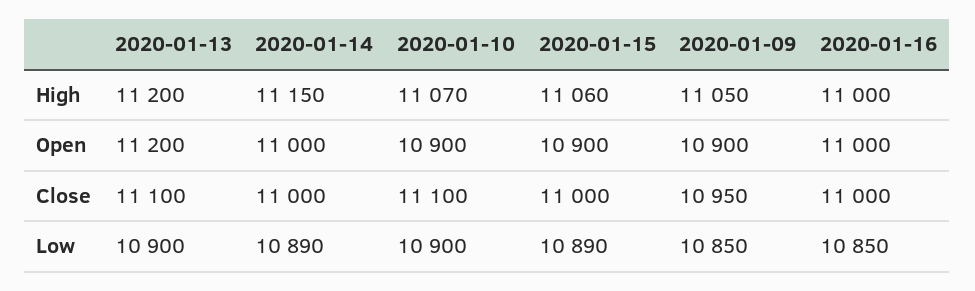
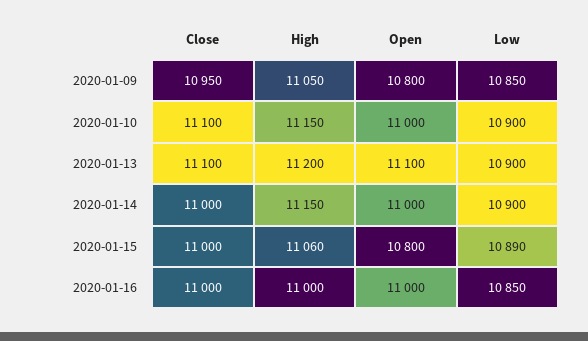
2020-01-10, High: 11070 -> 11150
2020-01-13, Open: 11200 -> 11100
2020-01-10, Open: 10900 -> 11000
2020-01-15, Open: 10900 -> 10800
2020-01-09, Open: 10900 -> 10800
2020-01-14, Low: 10890 -> 10900

